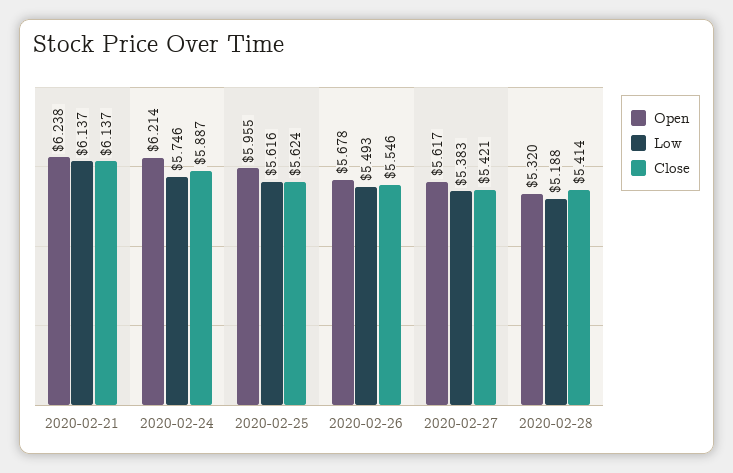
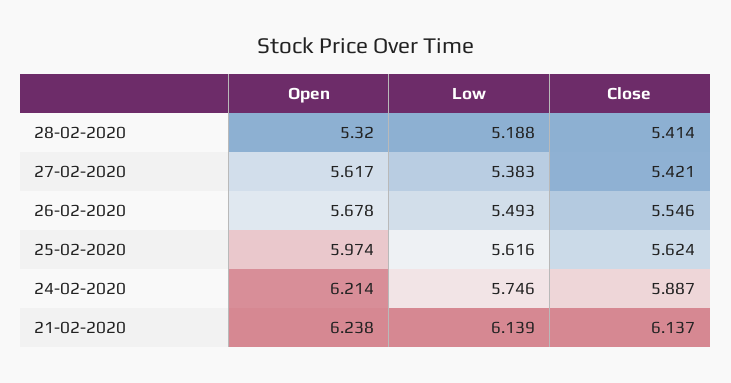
Low, 2020-02-21: 6.137 -> 6.139
Open, 2020-02-25: 5.955 -> 5.974

